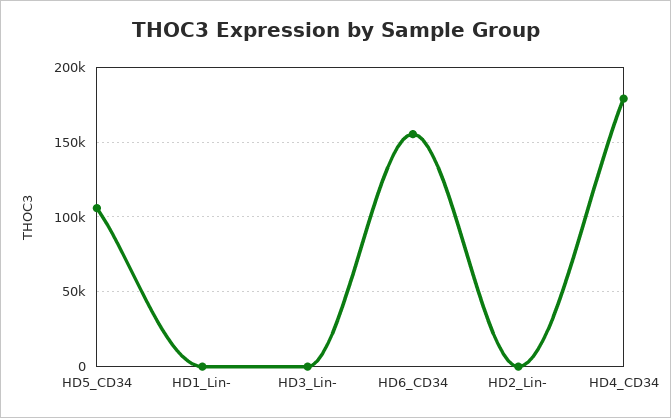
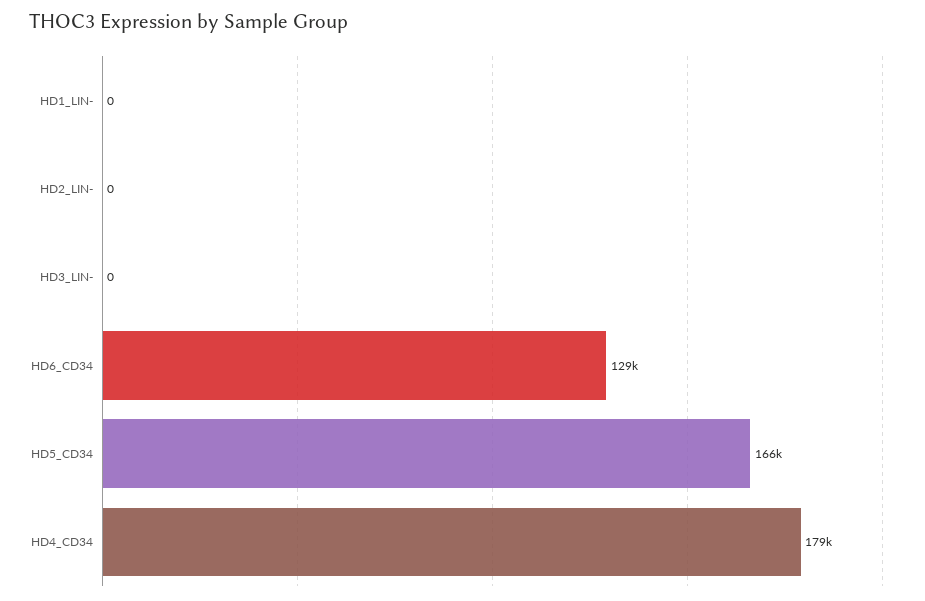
HD5_CD34: 105000 -> 166000
HD6_CD34: 155000 -> 129000

